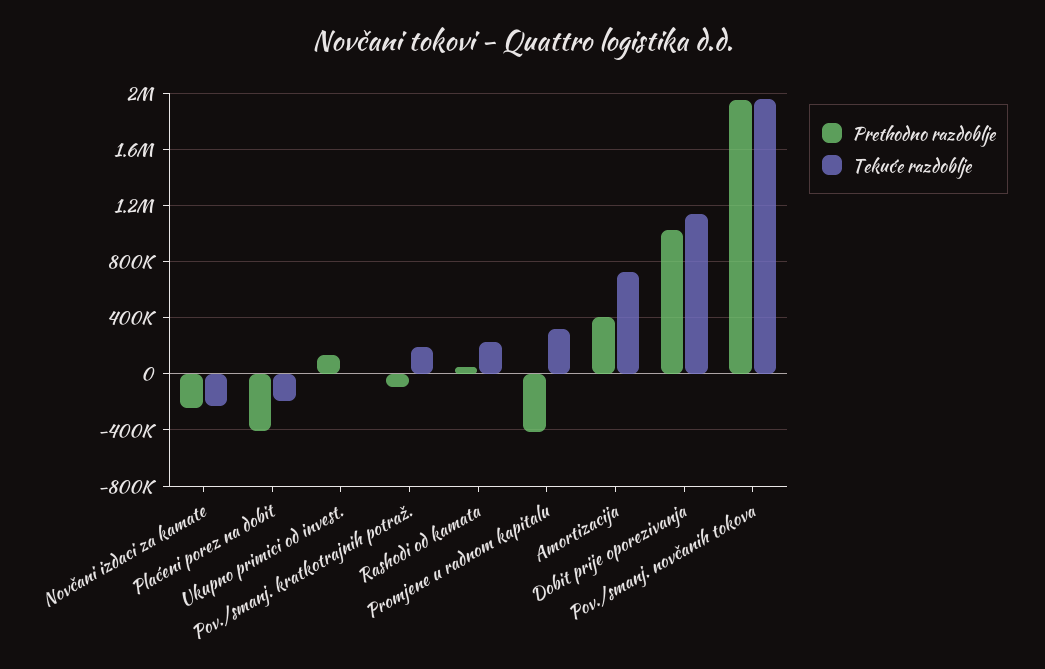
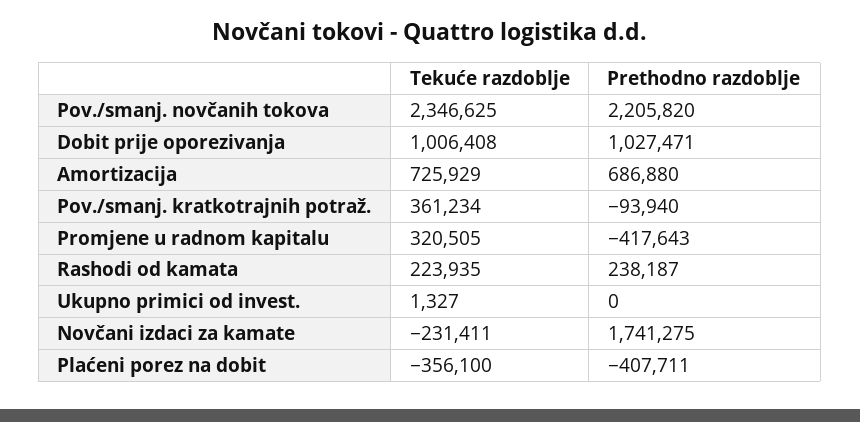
Prethodno razdoblje, Novčani izdaci za kamate: -250000 -> 1741275
Tekuće razdoblje, Plaćeni porez na dobit: -200000 -> -356100
Prethodno razdoblje, Ukupno primici od invest.: 150000 -> 0
Tekuće razdoblje, Pov./smanj. kratkotrajnih potraž.: 200000 -> 361234
Prethodno razdoblje, Rashodi od kamata: 50000 -> 238187
Prethodno razdoblje, Amortizacija: 400000 -> 686880
Tekuće razdoblje, Dobit prije oporezivanja: 1150000 -> 1006408
Prethodno razdoblje, Pov./smanj. novčanih tokova: 1950000 -> 2205820
Tekuće razdoblje, Pov./smanj. novčanih tokova: 1950000 -> 2346625

